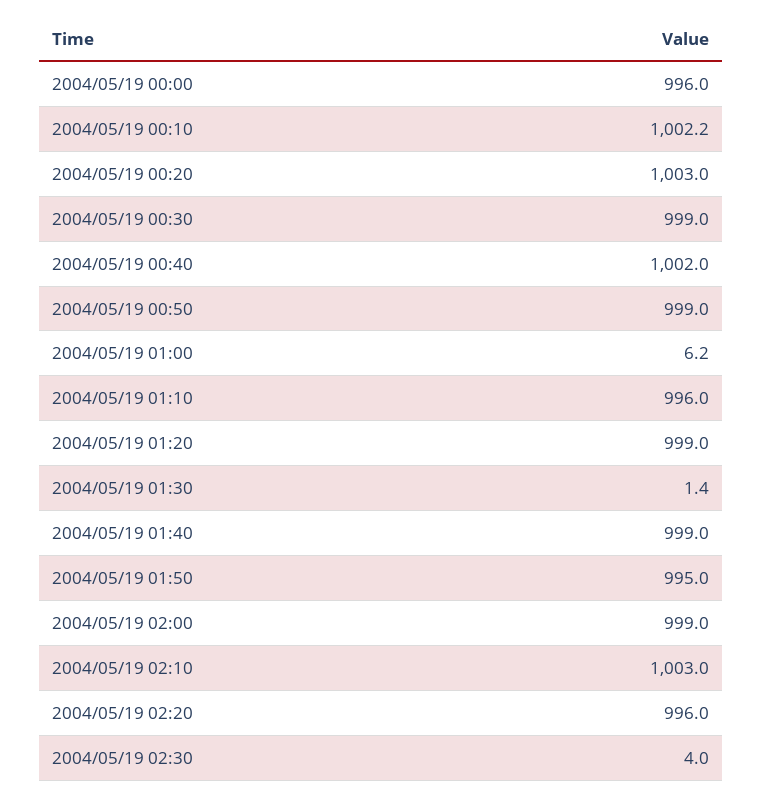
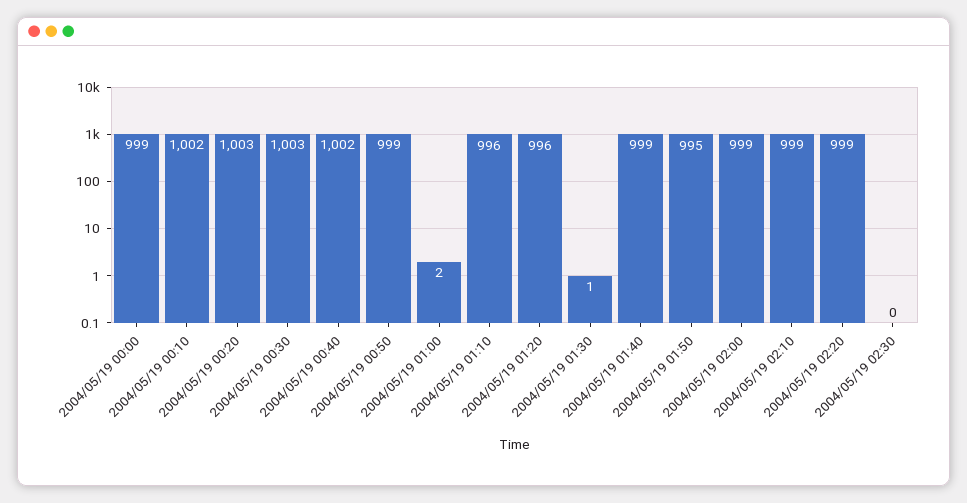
2004/05/19 00:00: 996 -> 999
2004/05/19 00:30: 999 -> 1003
2004/05/19 01:00: 6.2 -> 2
2004/05/19 01:20: 999 -> 996
2004/05/19 02:10: 1003 -> 999
2004/05/19 02:20: 996 -> 999
2004/05/19 02:30: 4 -> 0

